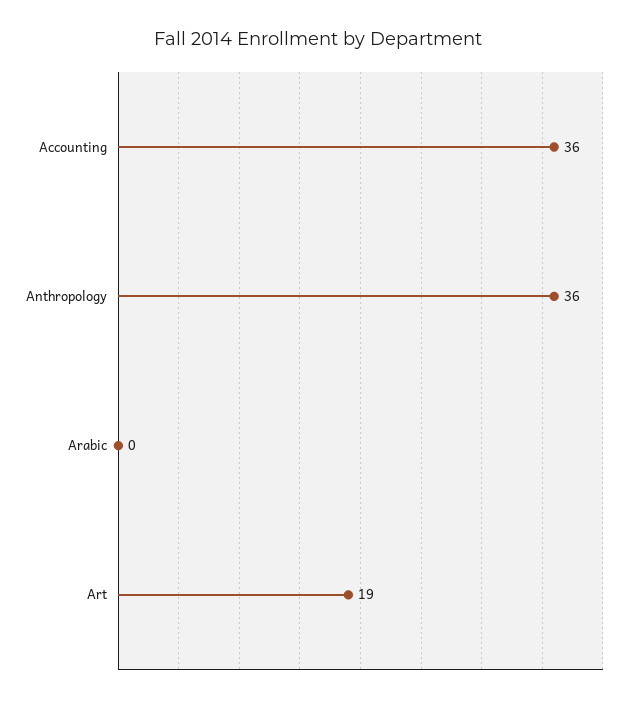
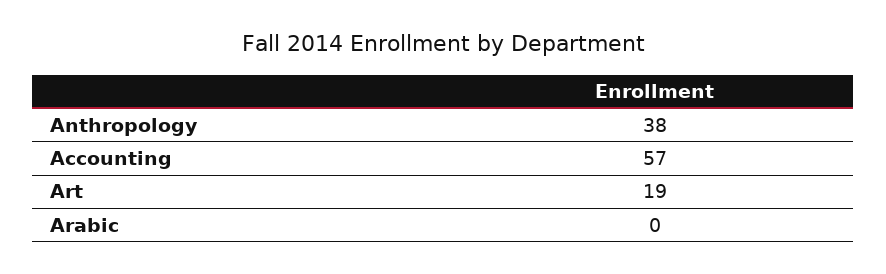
Accounting: 36 -> 57
Anthropology: 36 -> 38

